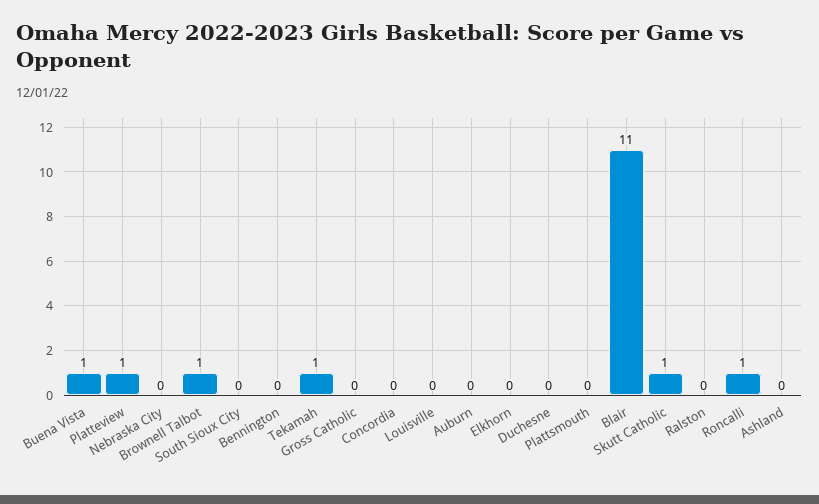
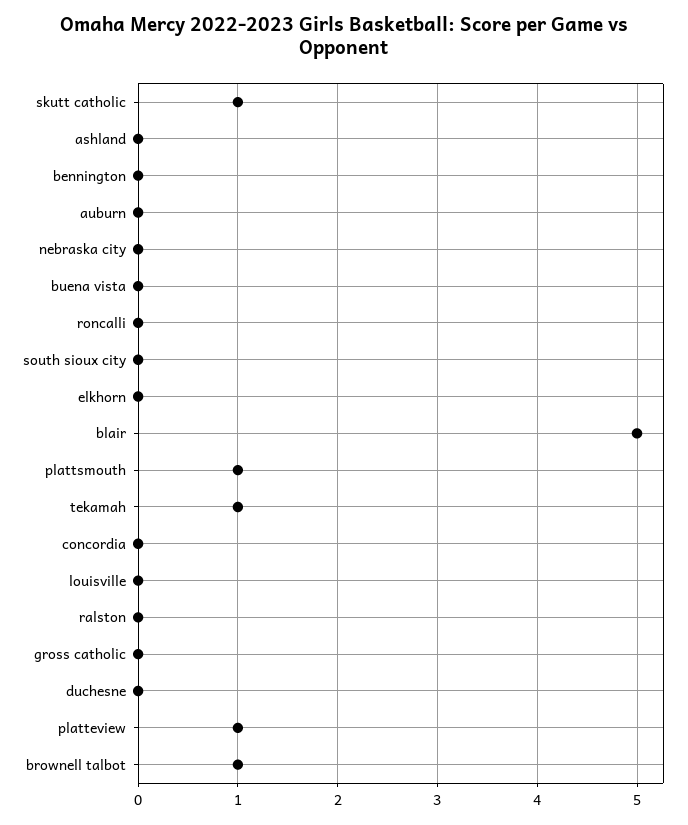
Buena Vista: 1 -> 0
Plattsmouth: 0 -> 1
Blair: 11 -> 5
Roncalli: 1 -> 0

